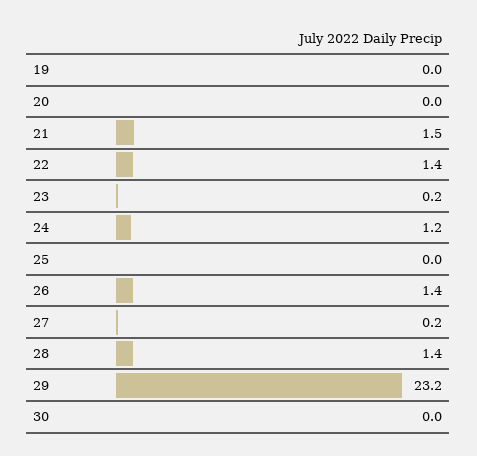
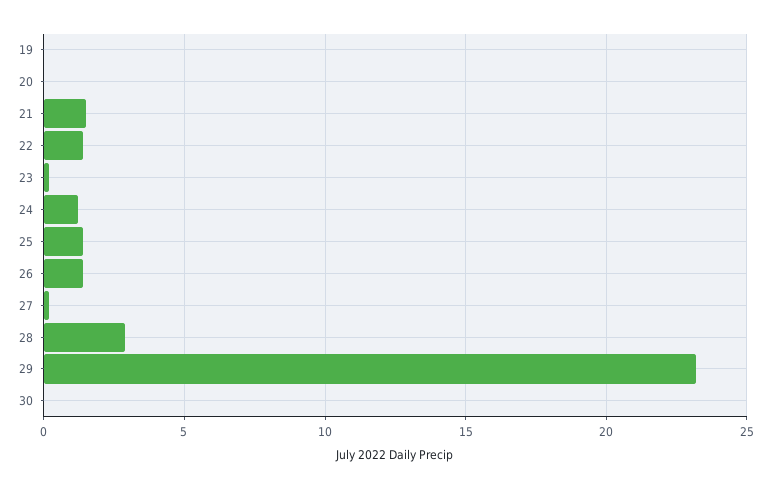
25: 0 -> 1.5
28: 1.4 -> 3

